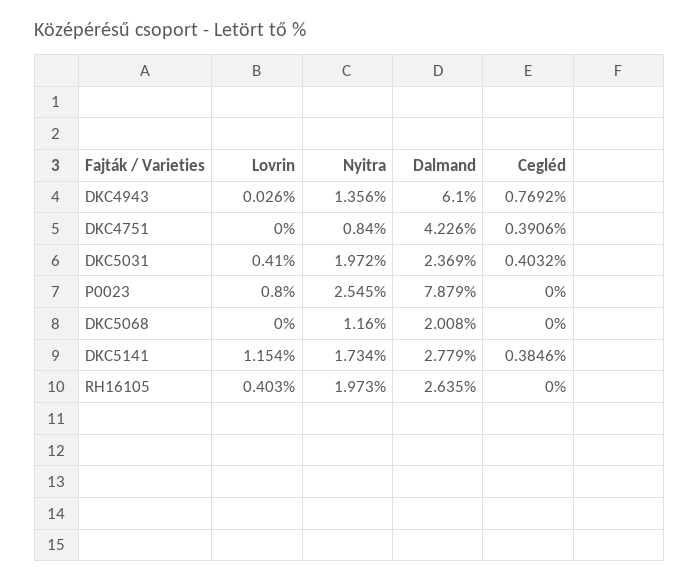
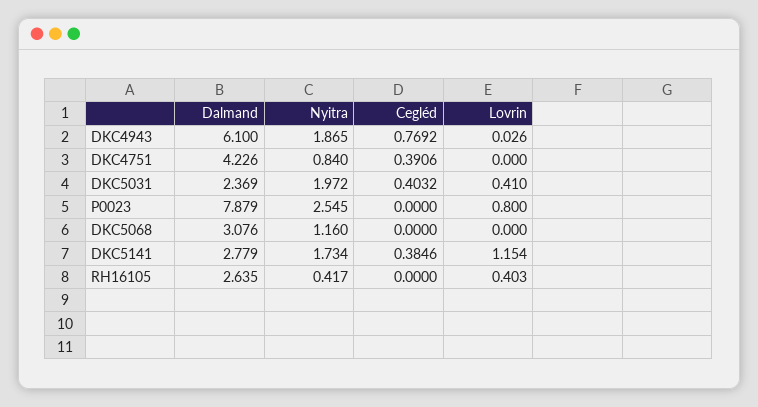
Nyitra, DKC4943: 1.356 -> 1.865
Dalmand, DKC5068: 2.008 -> 3.076
Nyitra, RH16105: 1.973 -> 0.417

